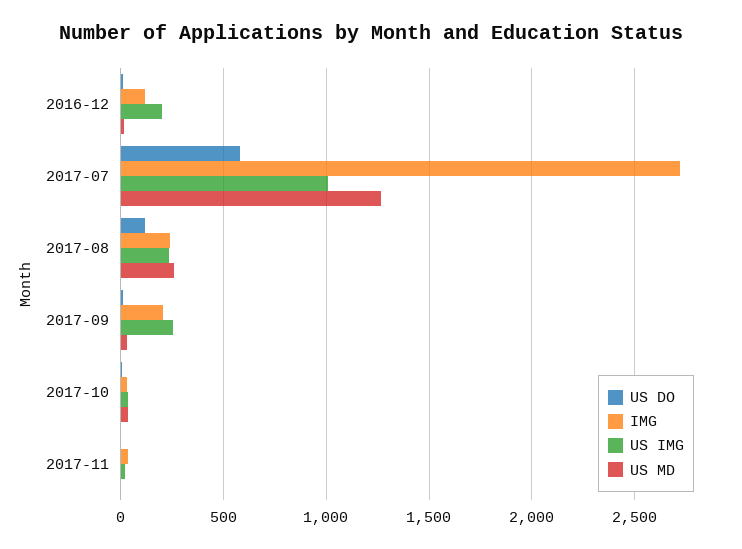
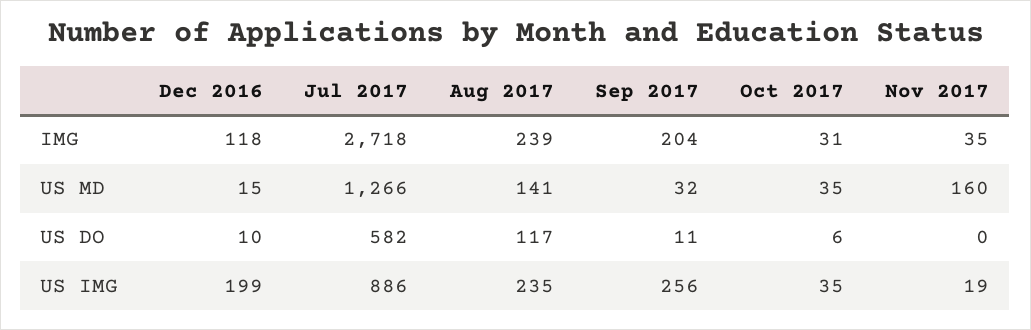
US IMG, 2017-07: 1000 -> 886
US MD, 2017-08: 250 -> 141
US MD, 2017-11: 0 -> 160

